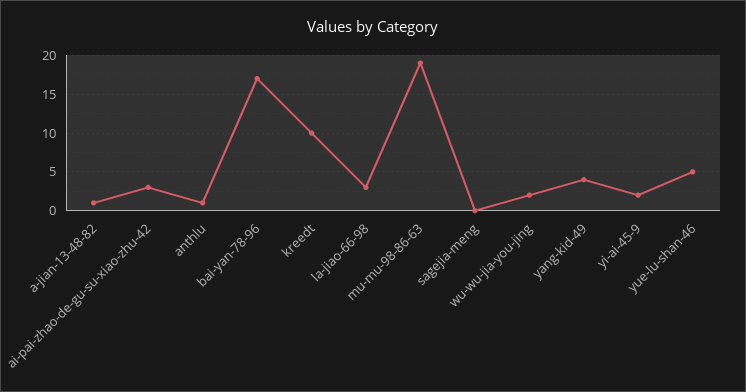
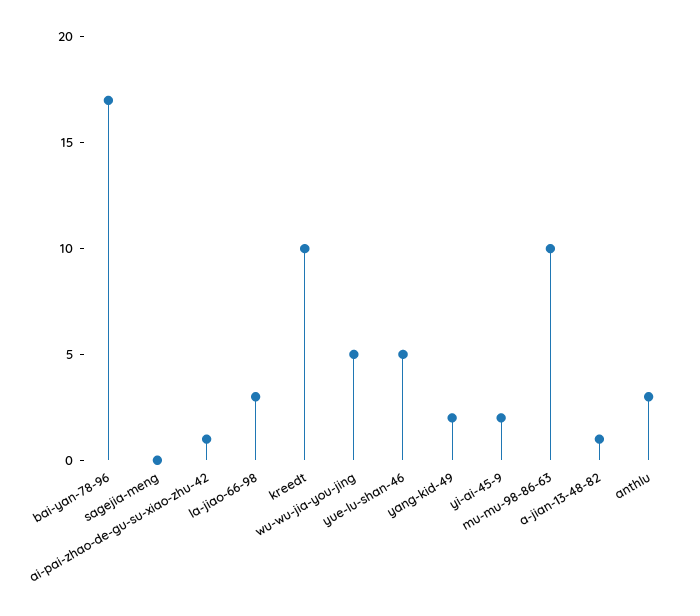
ai-pai-zhao-de-gu-su-xiao-zhu-42: 3 -> 1
anthlu: 1 -> 3
mu-mu-98-86-63: 19 -> 10
wu-wu-jia-you-jing: 2 -> 5
yang-kid-49: 4 -> 2

